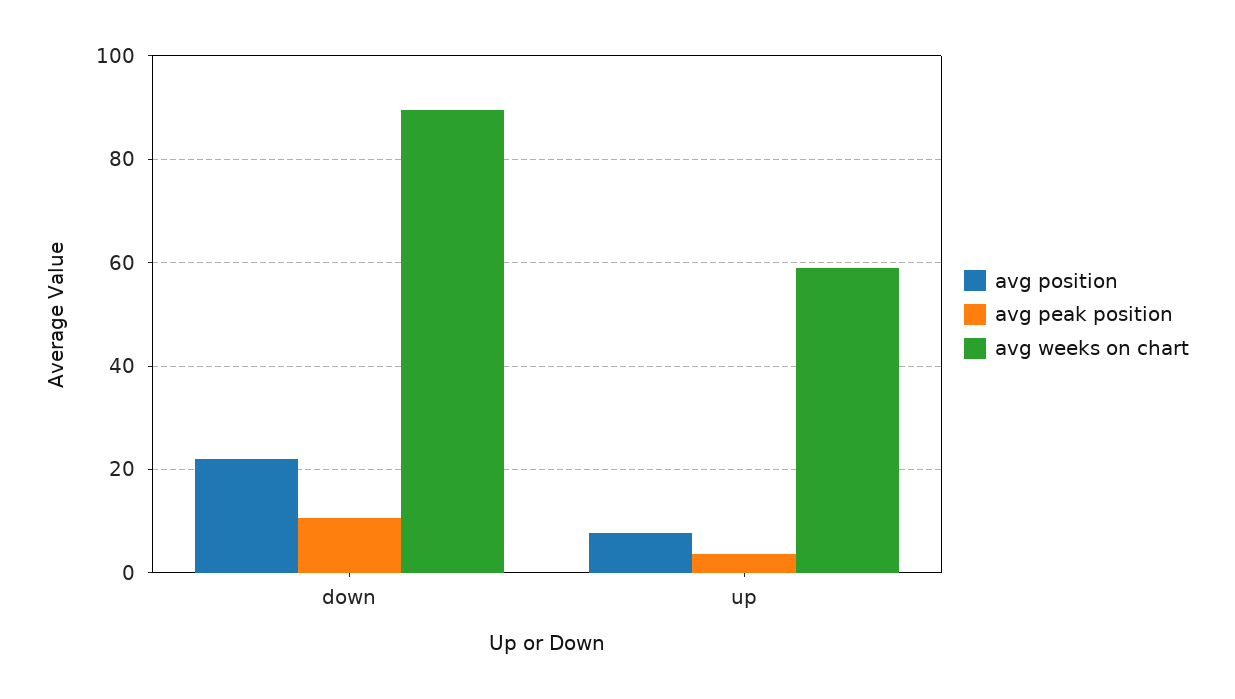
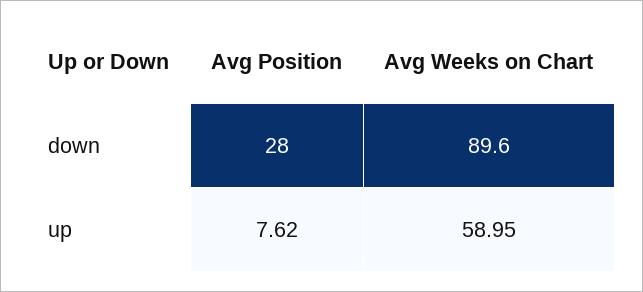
avg position, down: 22 -> 28
avg peak position, down: 10 -> none
avg peak position, up: 4 -> none

